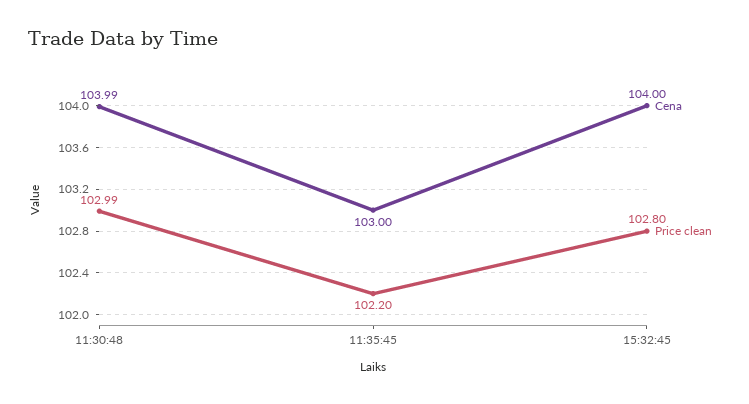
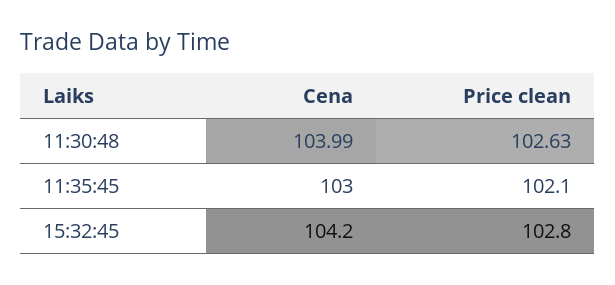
Price clean, 11:30:48: 102.99 -> 102.63
Price clean, 11:35:45: 102.2 -> 102.1
Cena, 15:32:45: 104 -> 104.2

